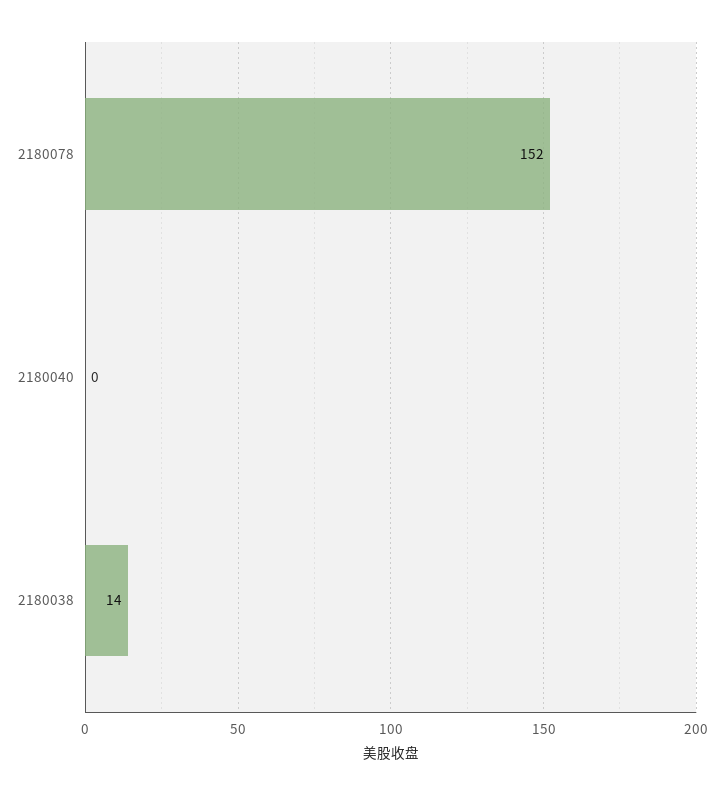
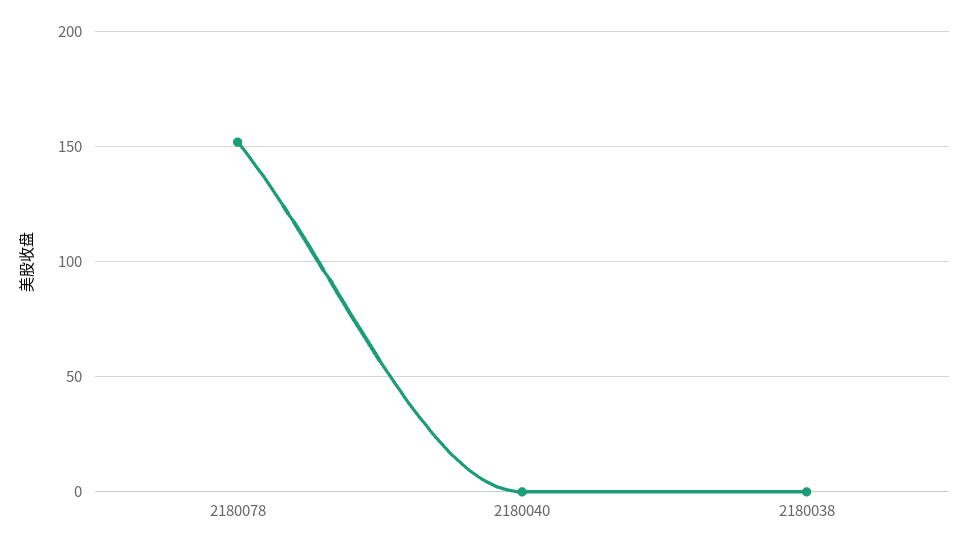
2180038: 14 -> 0

